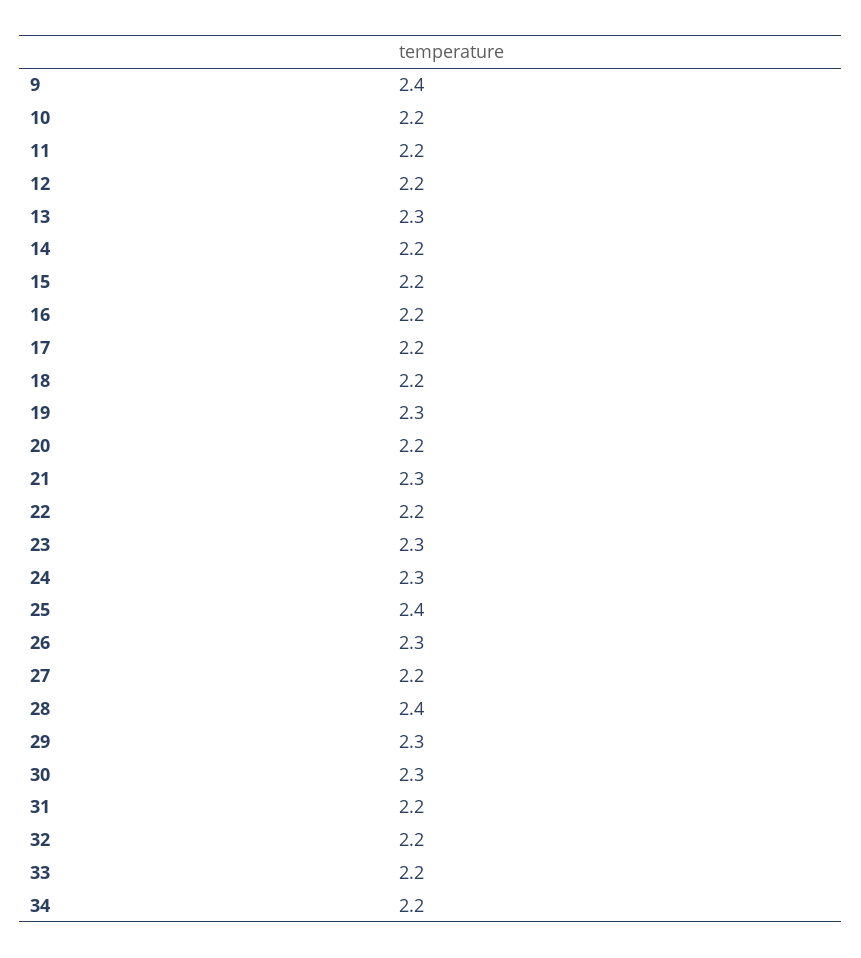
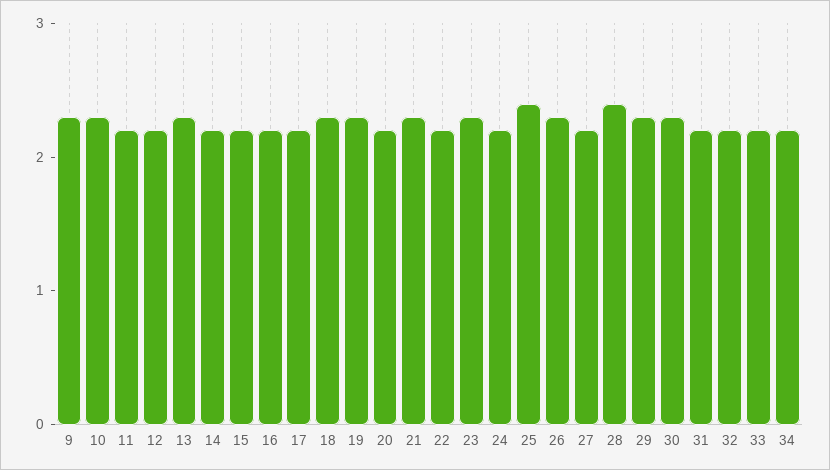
9: 2.4 -> 2.3
10: 2.2 -> 2.3
18: 2.2 -> 2.3
24: 2.3 -> 2.2

